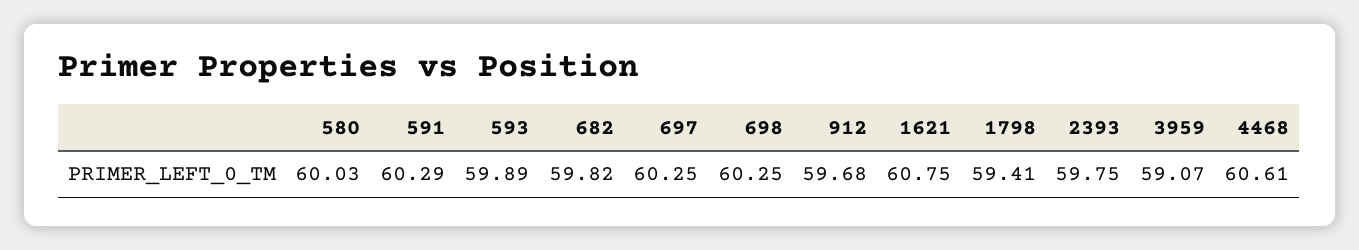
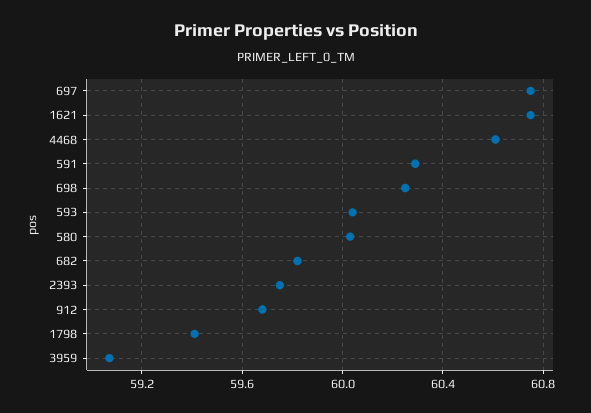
593: 59.89 -> 60.05
697: 60.25 -> 60.75

